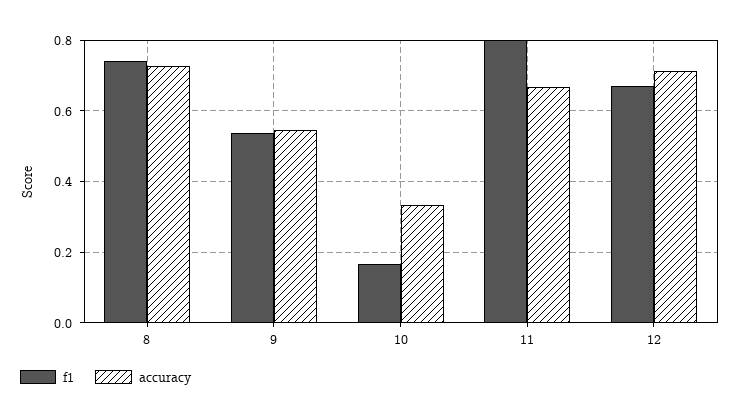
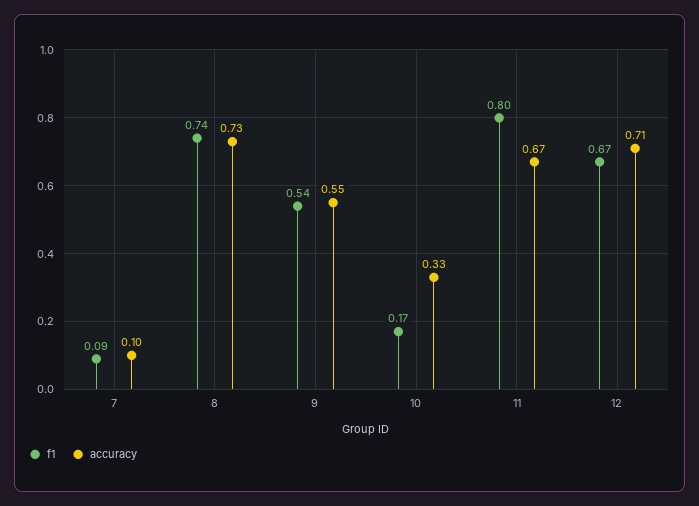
f1, 7: none -> 0.09
accuracy, 7: none -> 0.1

